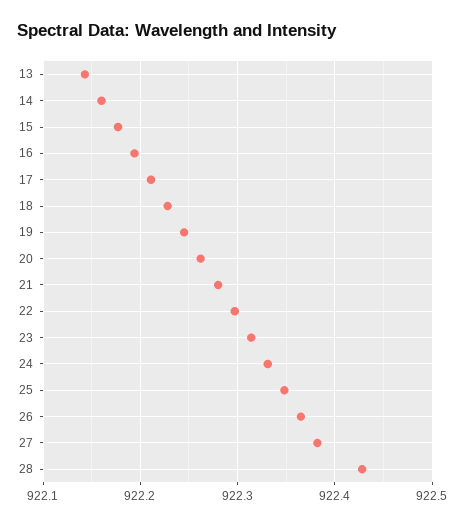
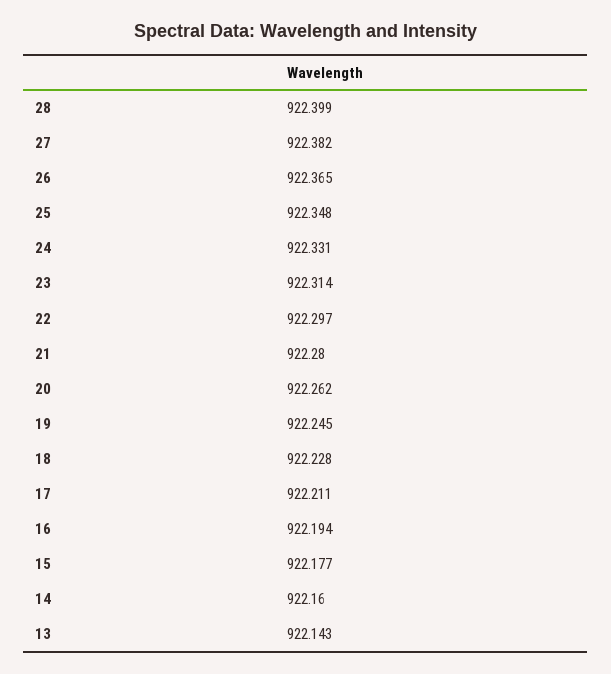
28: 922.43 -> 922.399

